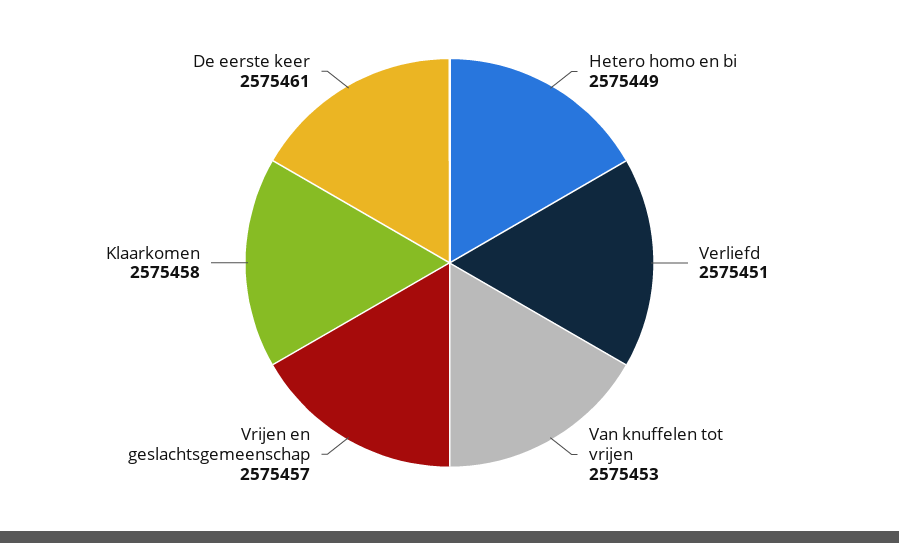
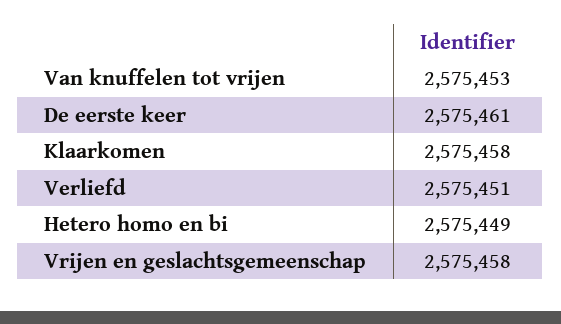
Vrijen en geslachtsgemeenschap: 2575457 -> 2575458

